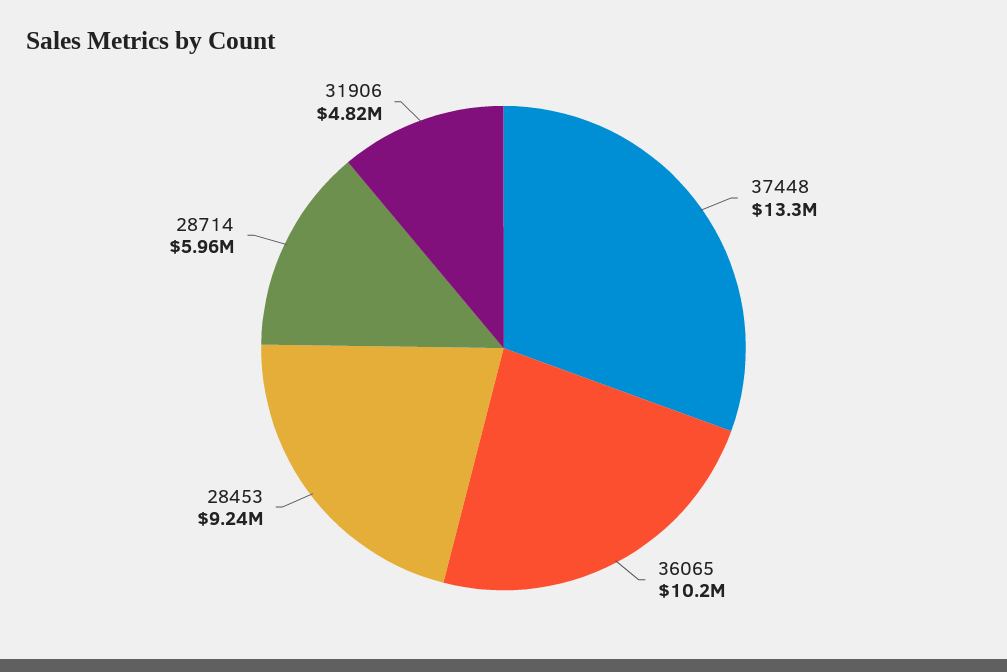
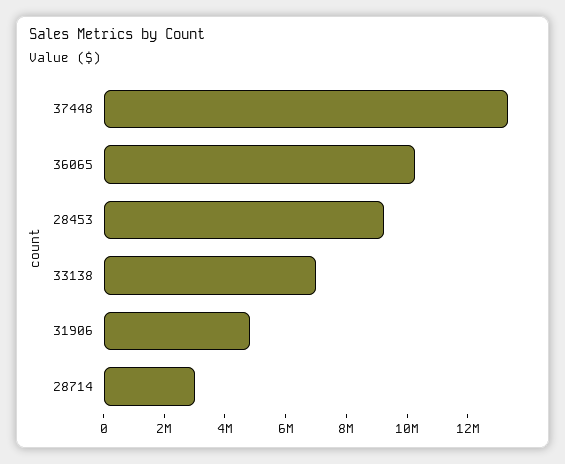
28714: 5960000 -> 3000000
33138: none -> 7000000

